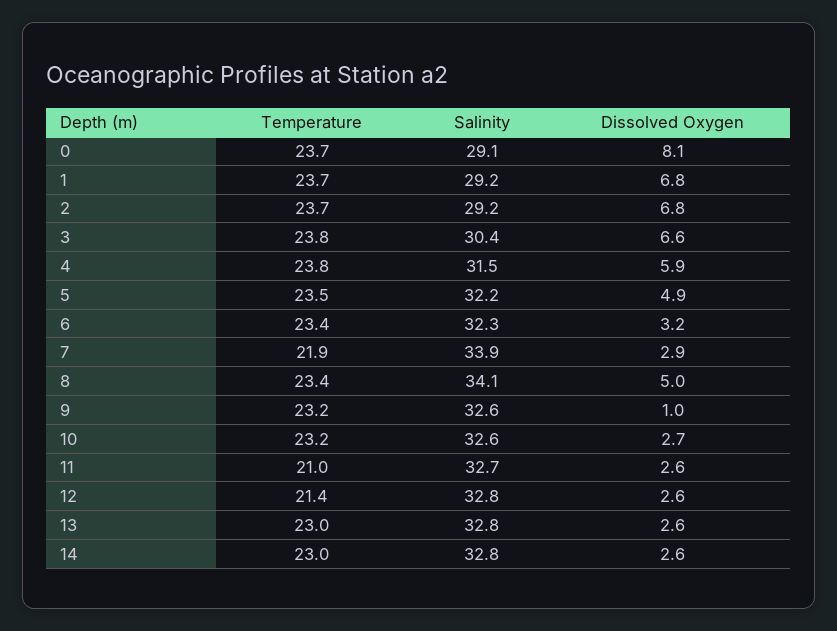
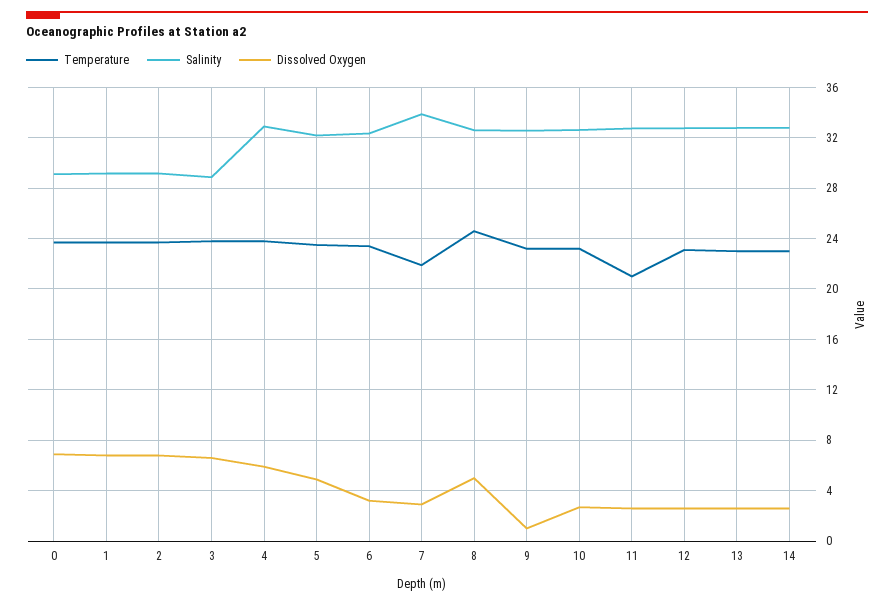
Dissolved Oxygen, 0: 8.1 -> 7
Salinity, 3: 30.4 -> 29
Salinity, 4: 31.5 -> 33
Temperature, 8: 23.4 -> 24.5
Salinity, 8: 34.1 -> 32.5
Temperature, 12: 21.4 -> 23

